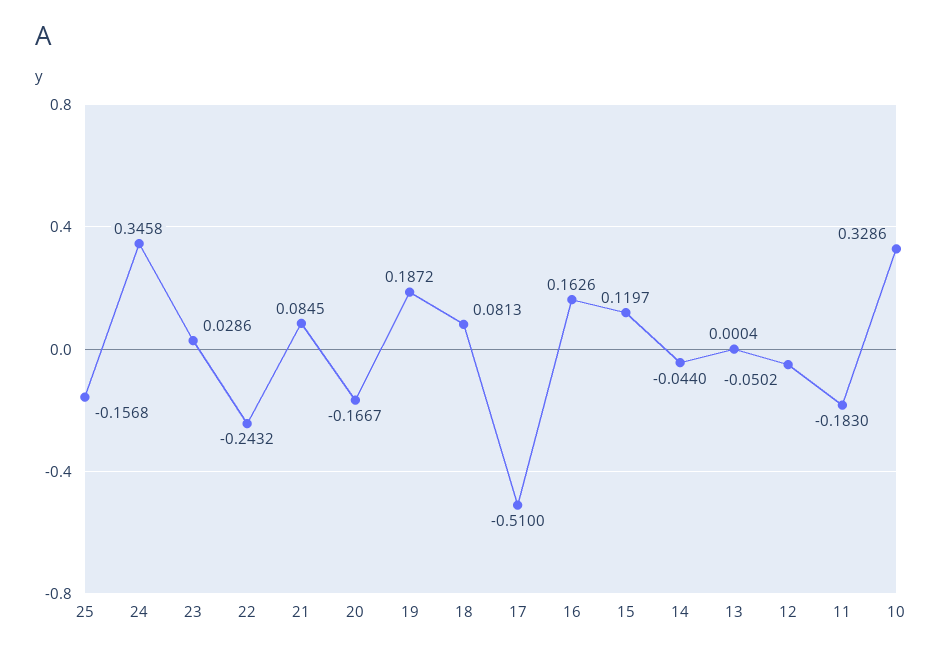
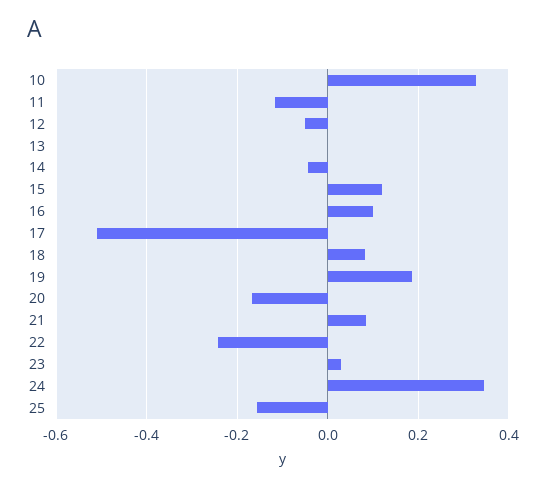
16: 0.1626 -> 0.1
11: -0.183 -> -0.12

